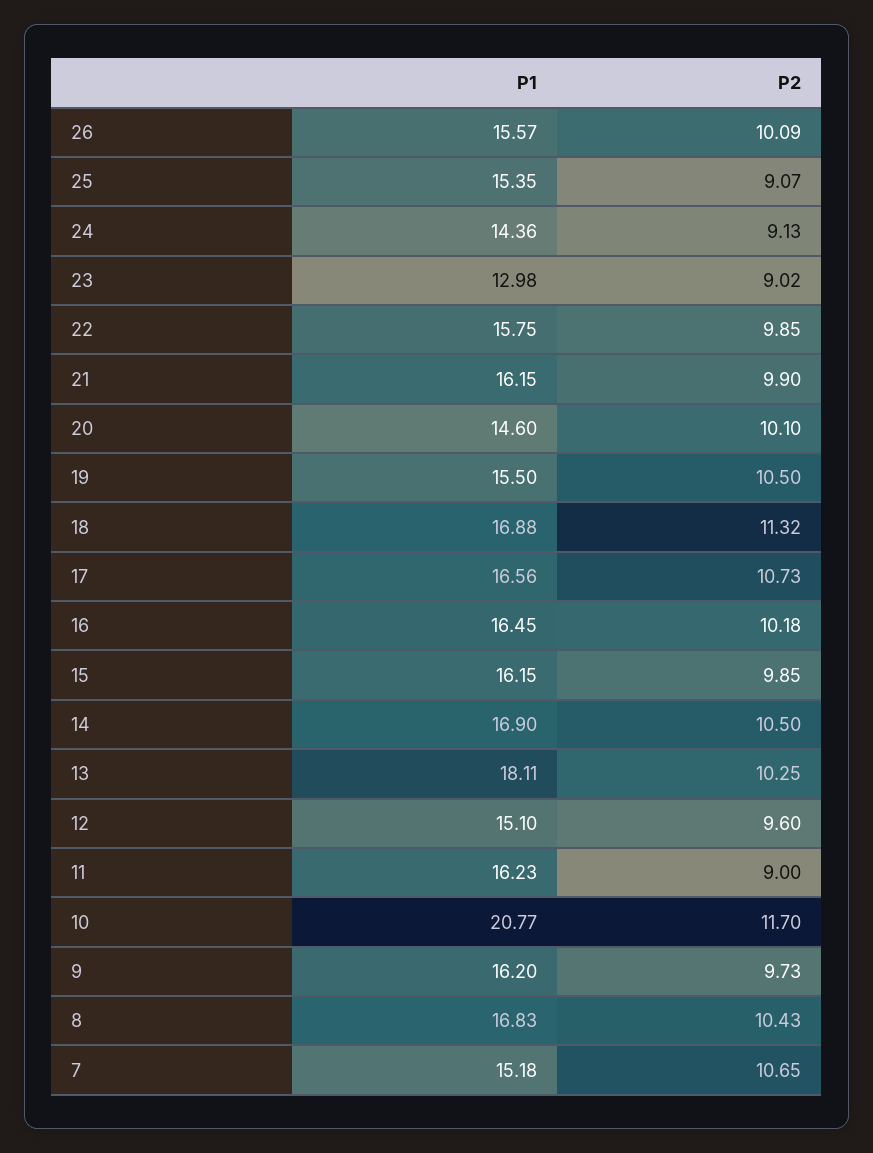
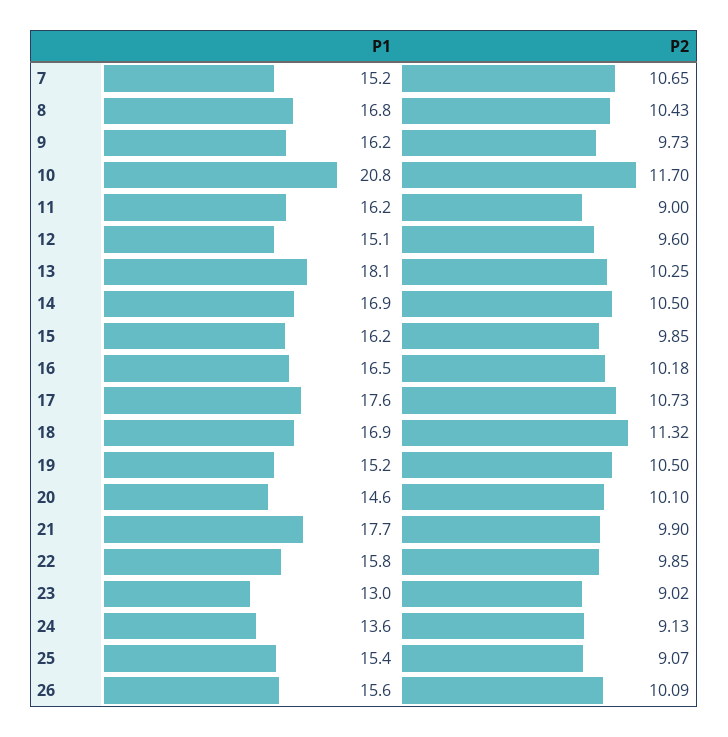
P1, 24: 14.36 -> 13.6
P1, 21: 16.15 -> 17.7
P1, 19: 15.5 -> 15.2
P1, 17: 16.56 -> 17.6

